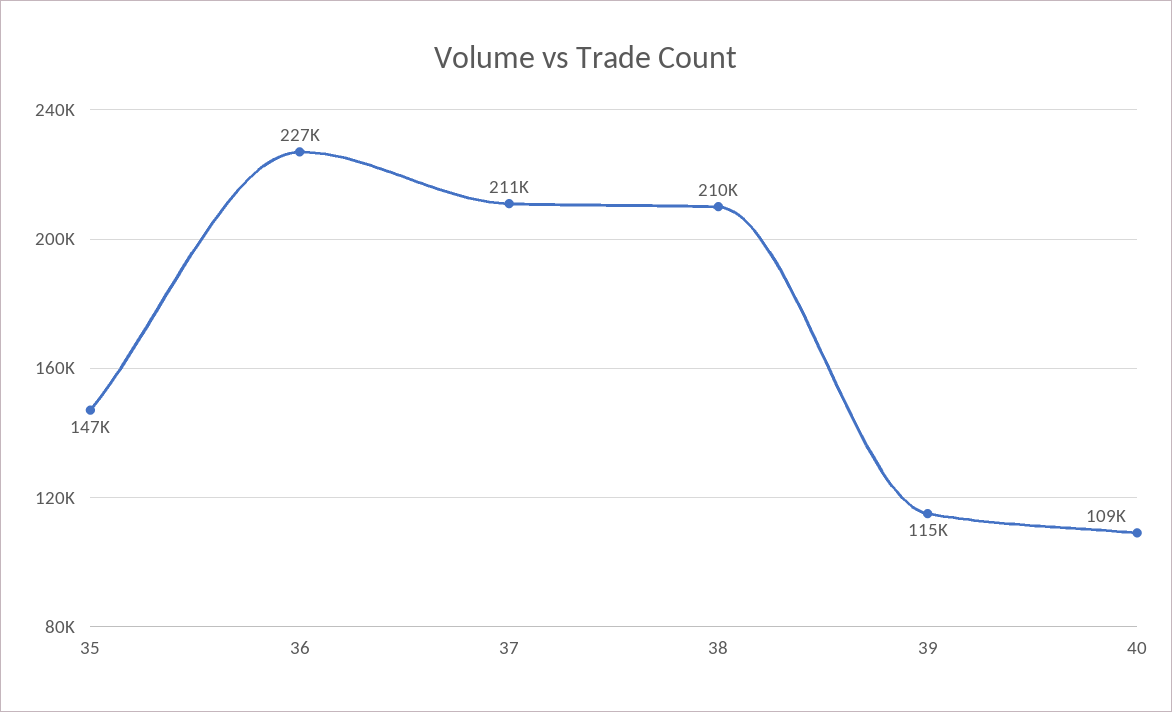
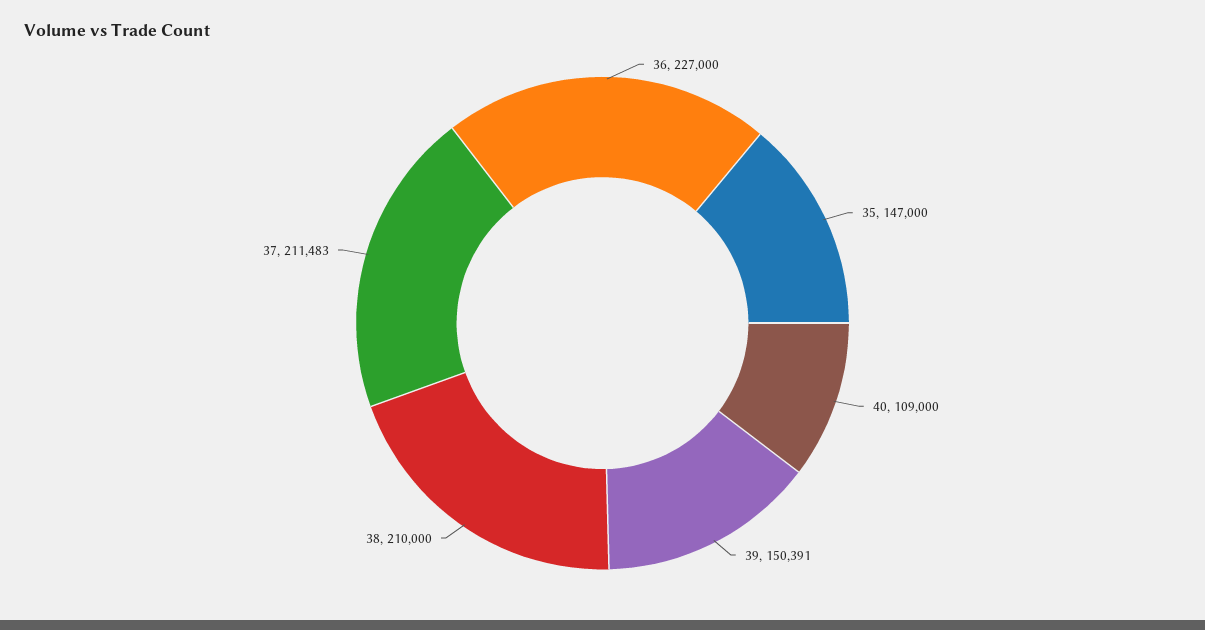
39: 115000 -> 150391

